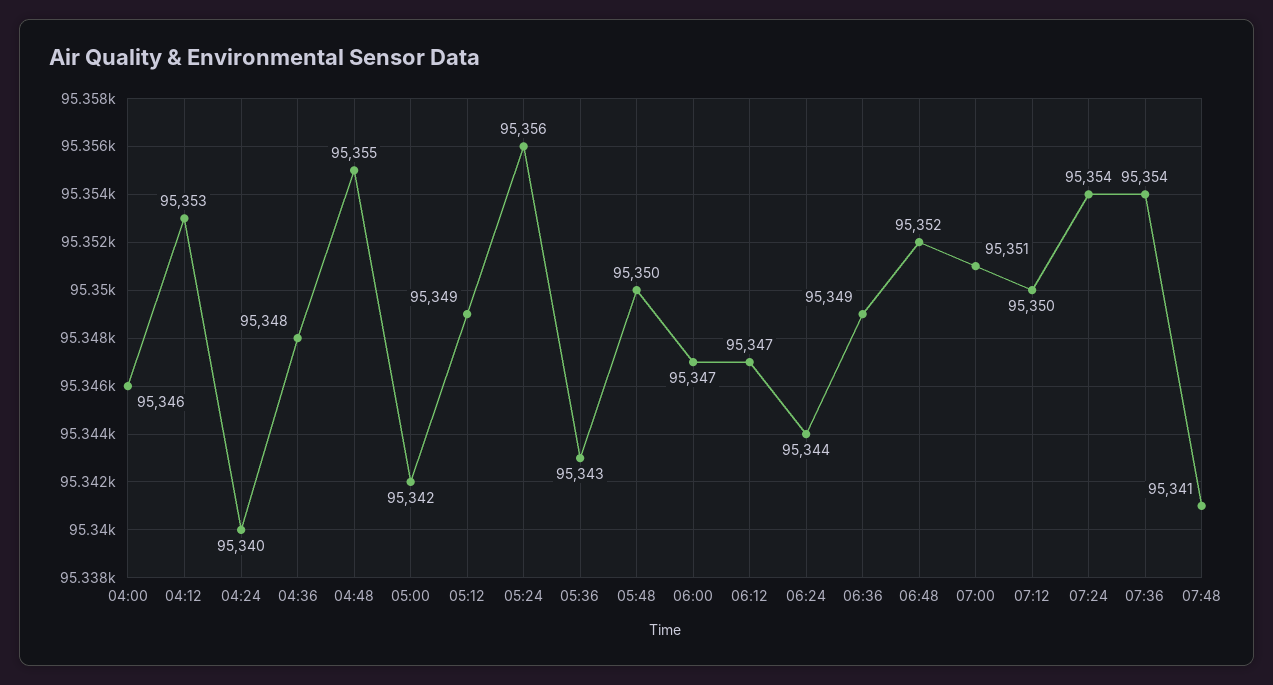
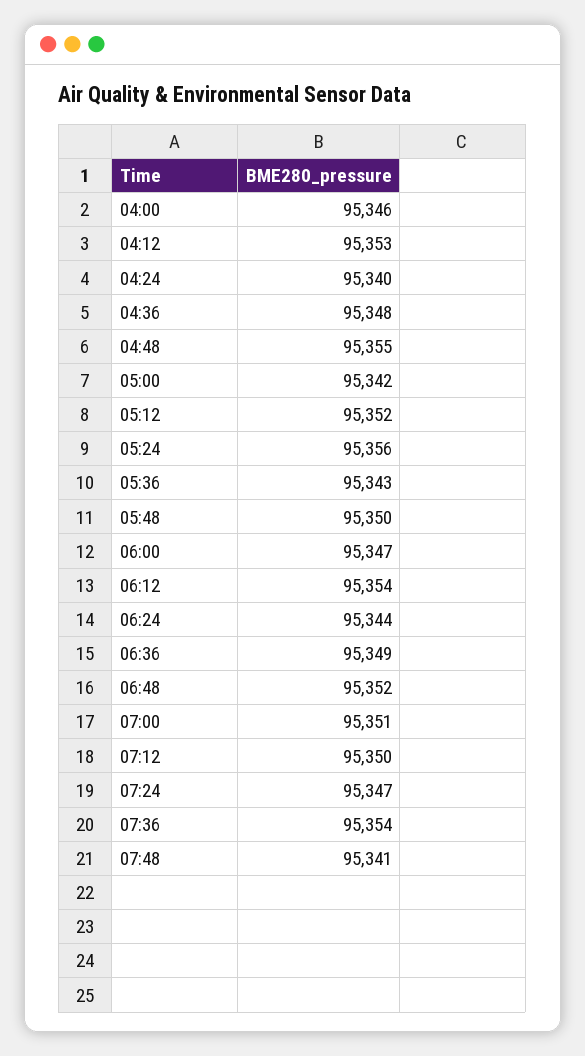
05:12: 95349 -> 95352
06:12: 95347 -> 95354
07:24: 95354 -> 95347

